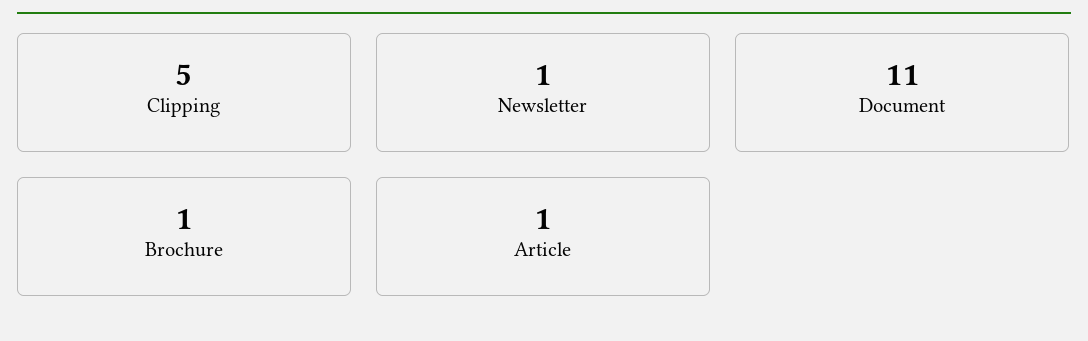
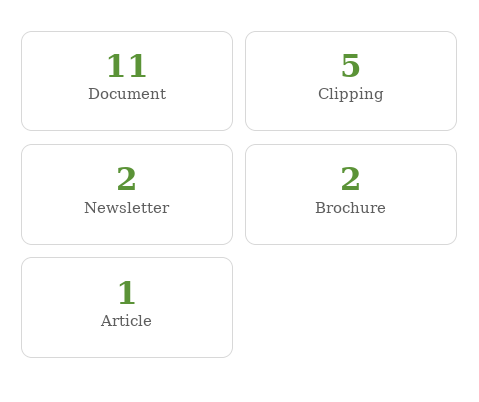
Newsletter: 1 -> 2
Brochure: 1 -> 2

